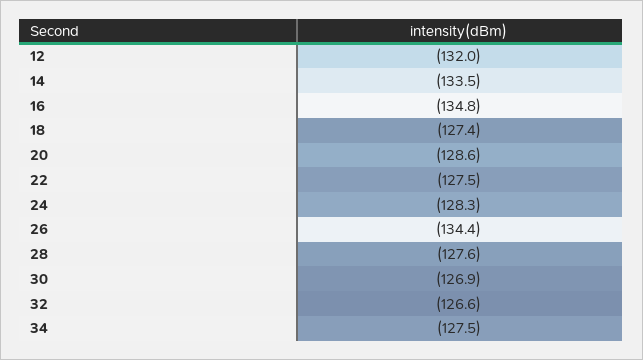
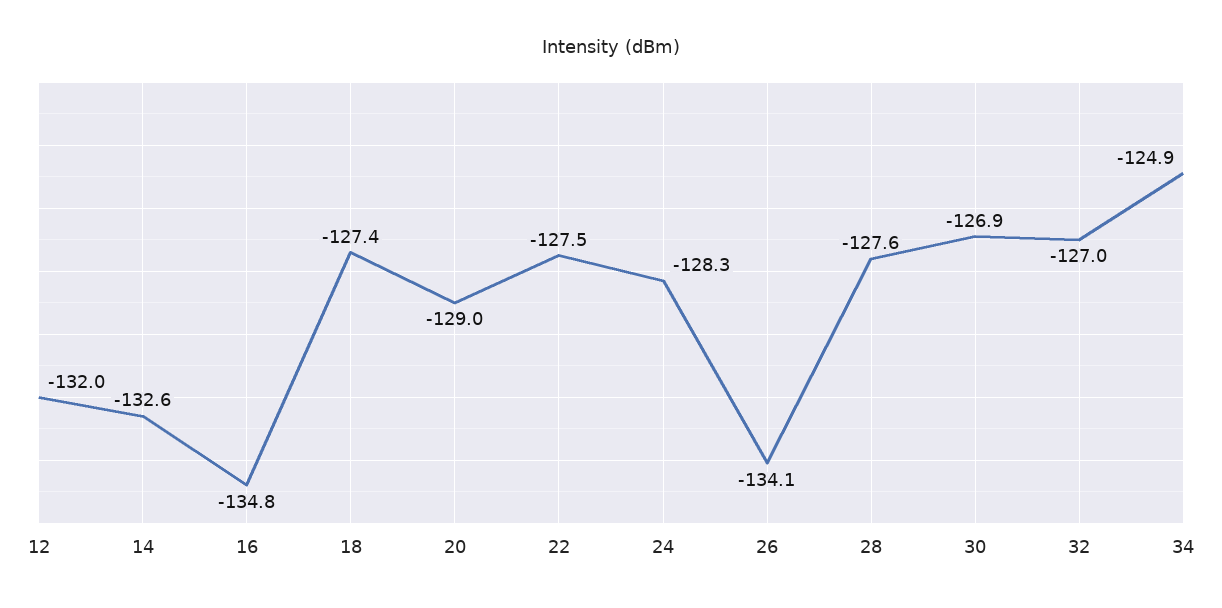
14: -133.5 -> -132.6
20: -128.6 -> -129
26: -134.4 -> -134.1
32: -126.6 -> -127
34: -127.5 -> -124.9

